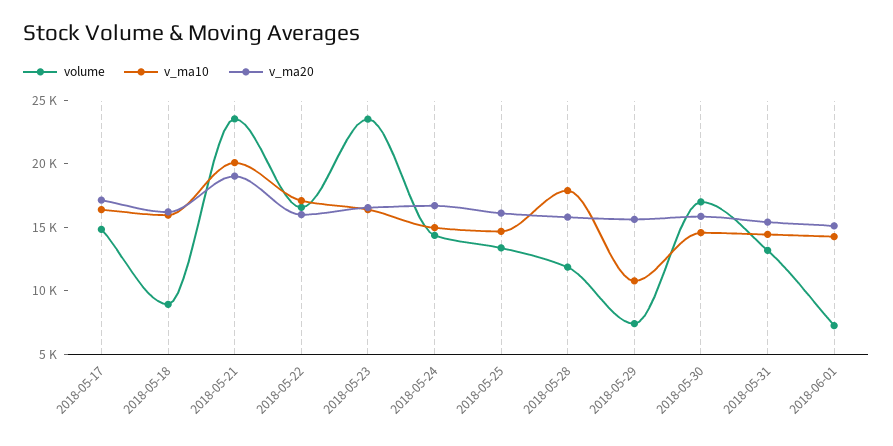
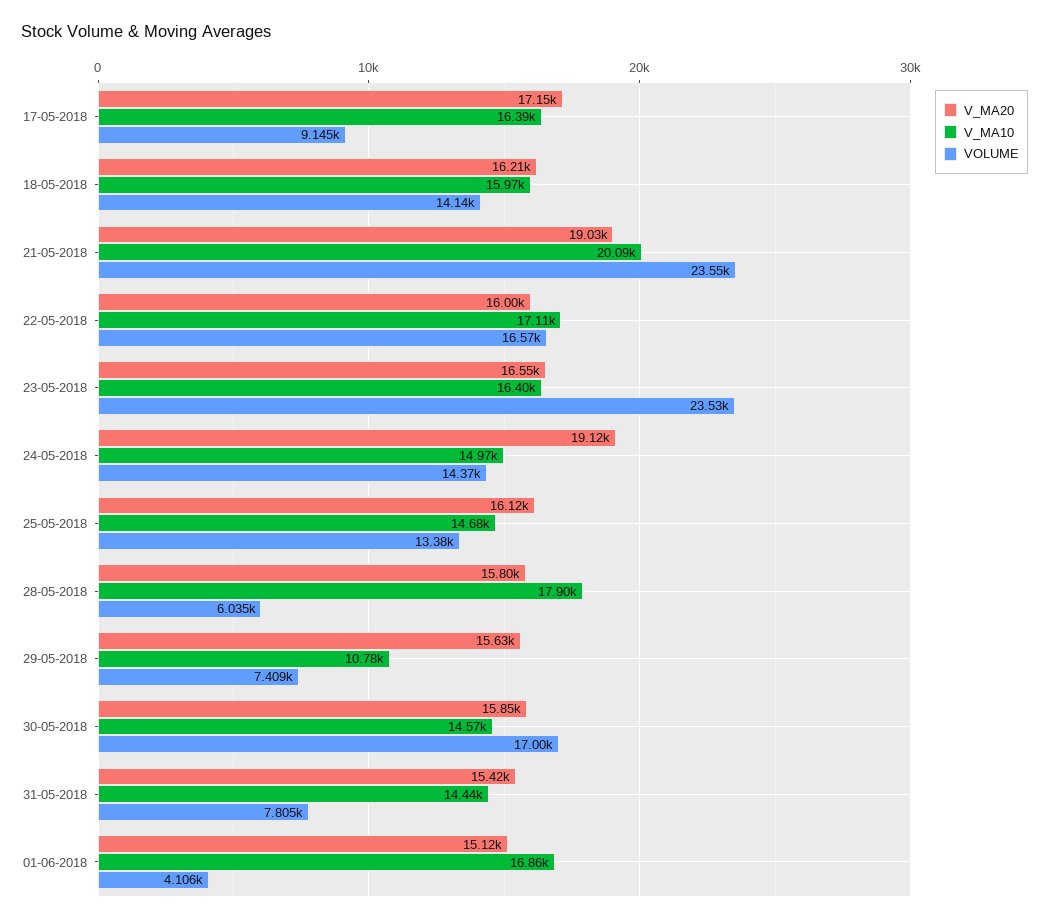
volume, 2018-05-17: 15000 -> 9145
volume, 2018-05-18: 9000 -> 14140
v_ma20, 2018-05-24: 17000 -> 19120
volume, 2018-05-28: 12000 -> 6035
volume, 2018-05-31: 13000 -> 7805
volume, 2018-06-01: 7000 -> 4106
v_ma10, 2018-06-01: 14000 -> 16860

